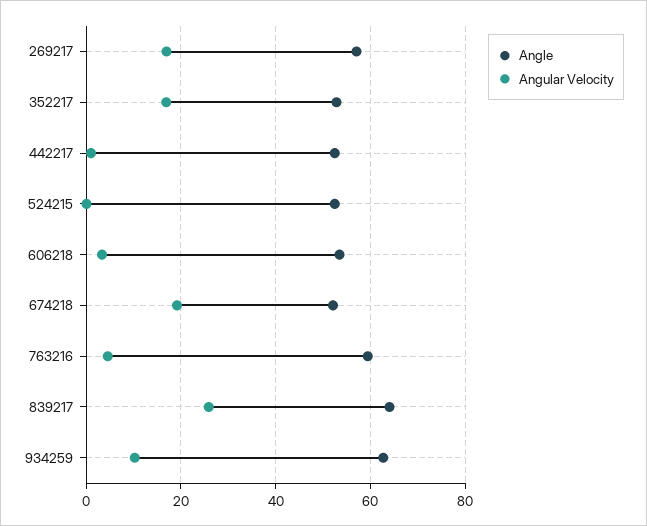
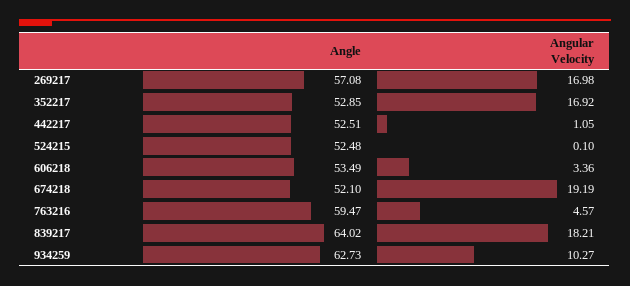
Angular Velocity, 839217: 26 -> 18.21

